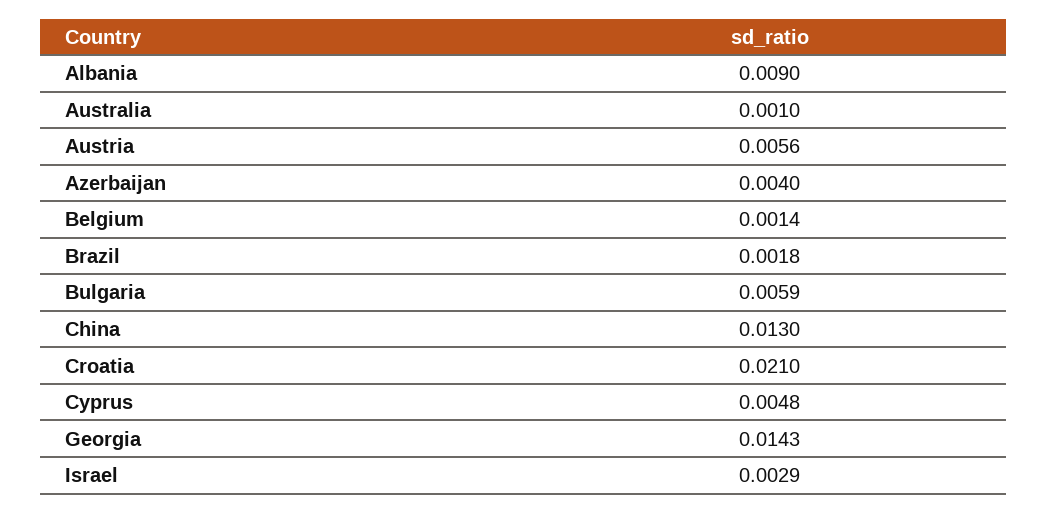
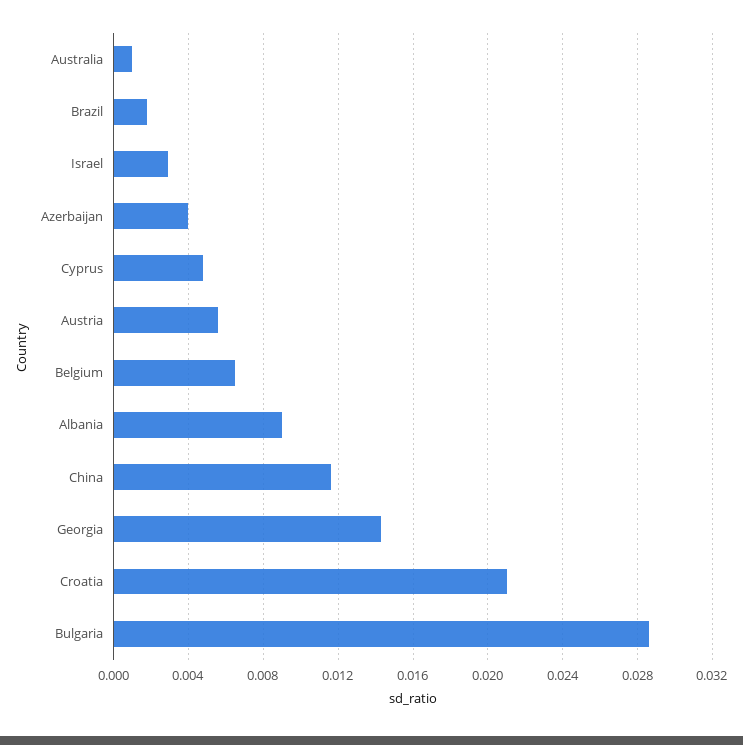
Belgium: 0.0014 -> 0.0065
Bulgaria: 0.0059 -> 0.0285
China: 0.013 -> 0.0115

